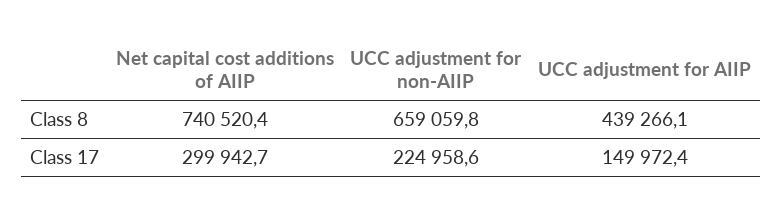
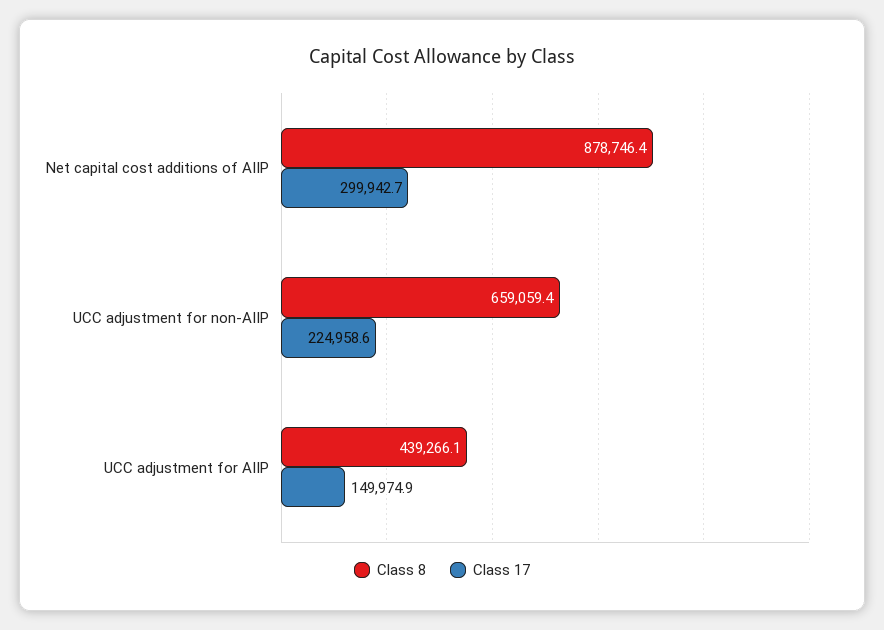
Class 8, Net capital cost additions of AIIP: 740520.4 -> 878746.4
Class 8, UCC adjustment for non-AIIP: 659059.8 -> 659059.4
Class 17, UCC adjustment for AIIP: 149972.4 -> 149974.9

